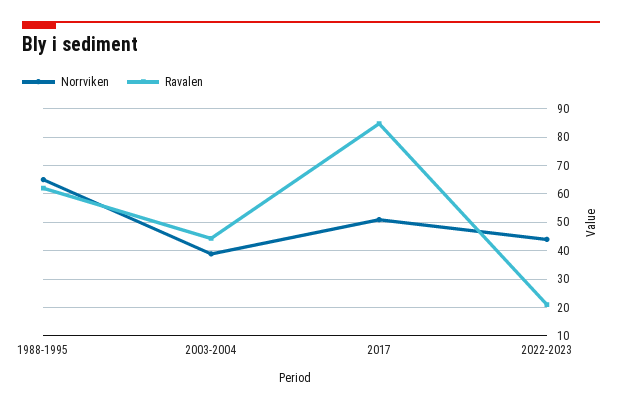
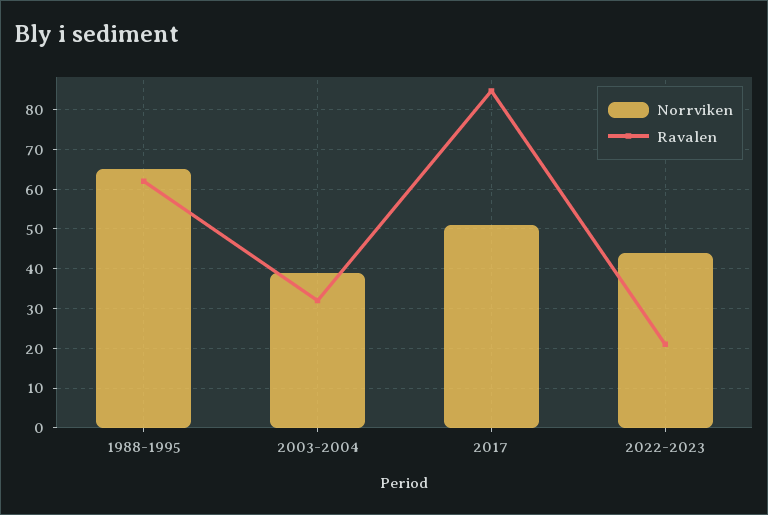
Ravalen, 2003-2004: 45 -> 32

